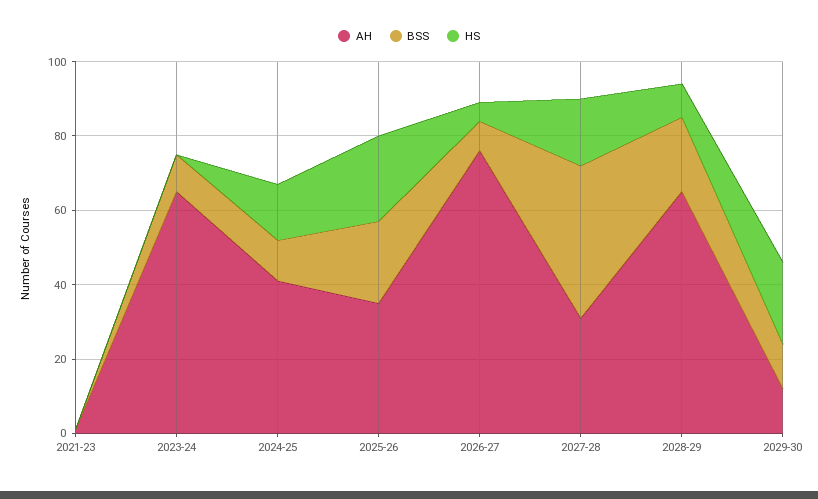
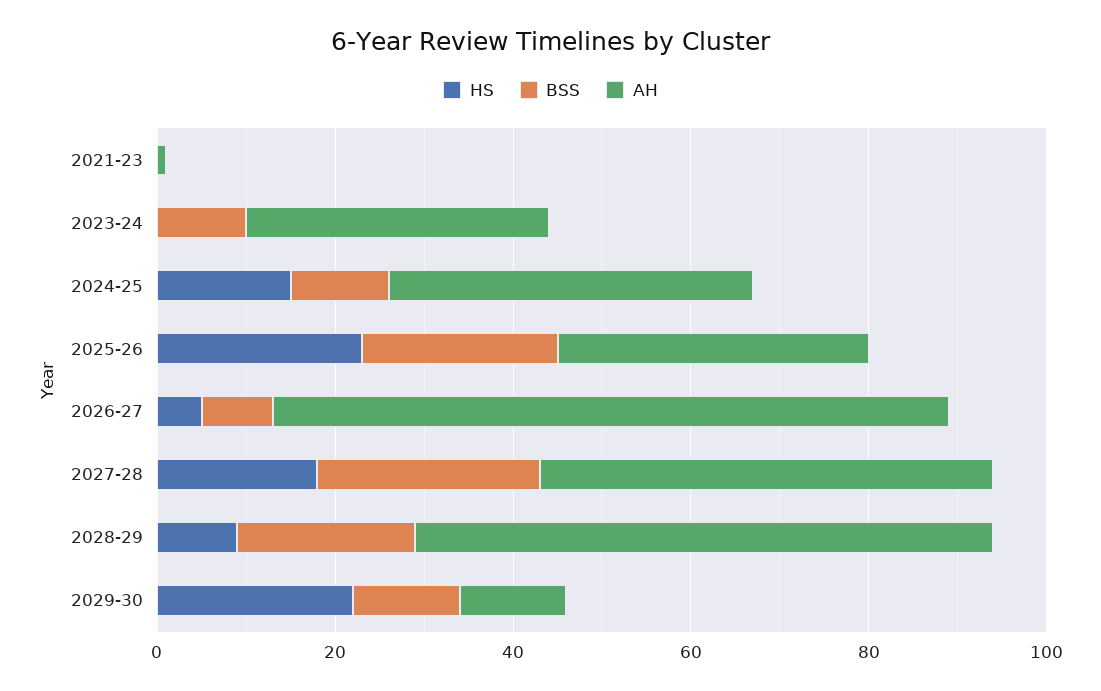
AH, 2023-24: 65 -> 35
AH, 2027-28: 30 -> 50
BSS, 2027-28: 40 -> 25

